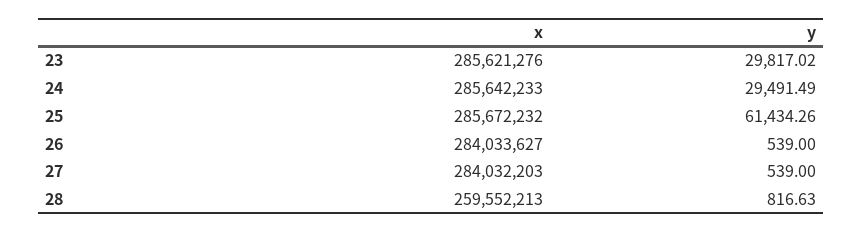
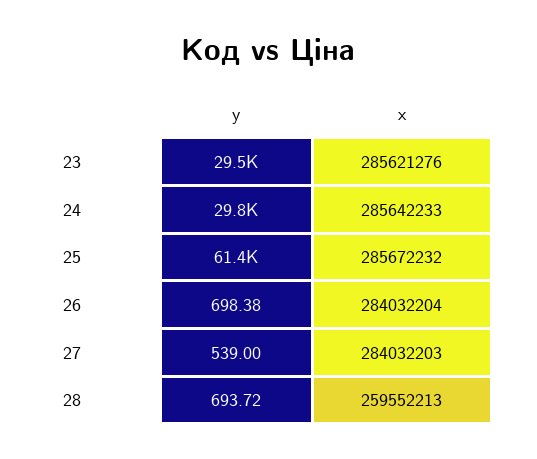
y, 23: 29817.02 -> 29500
y, 24: 29491.49 -> 29800
x, 26: 284033627 -> 284032204
y, 26: 539 -> 698.38
y, 28: 816.63 -> 693.72

